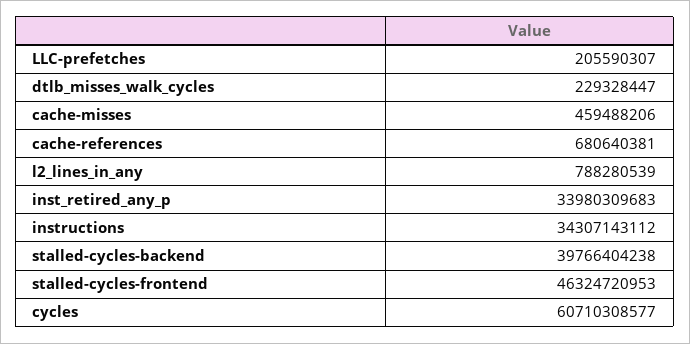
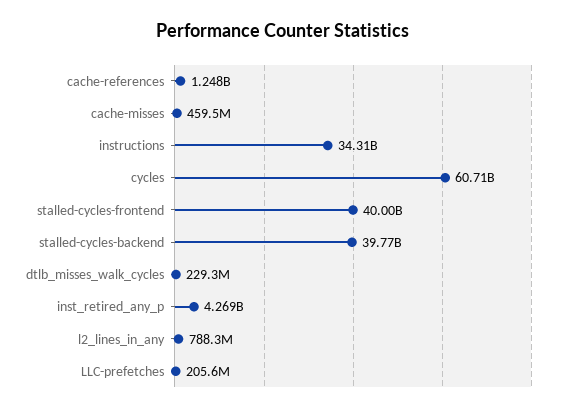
cache-references: 680640381 -> 1248000000
inst_retired_any_p: 33980309683 -> 4269000000
stalled-cycles-frontend: 46324720953 -> 40000000000

